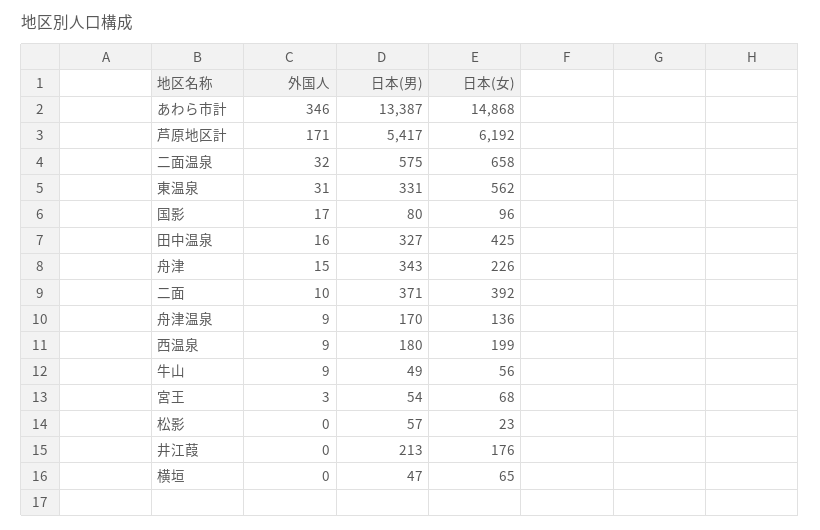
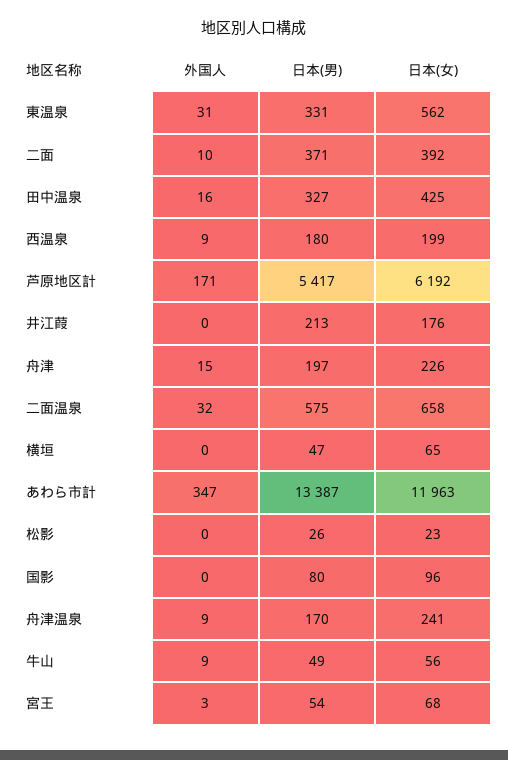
外国人, あわら市計: 346 -> 347
日本(女), あわら市計: 14868 -> 11963
外国人, 国影: 17 -> 0
日本(男), 舟津: 343 -> 197
日本(女), 舟津温泉: 136 -> 241
日本(男), 松影: 57 -> 26

